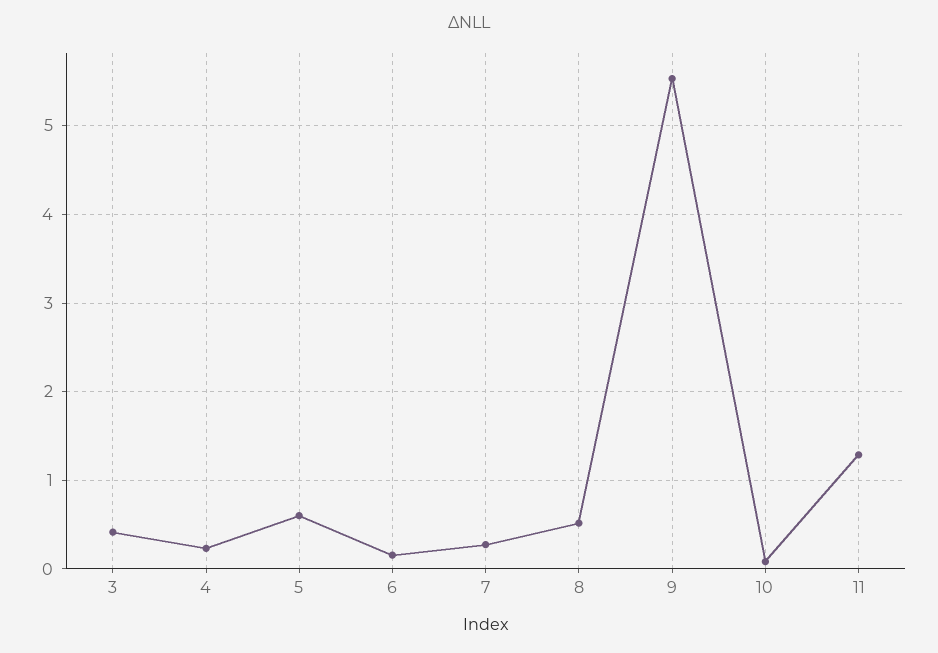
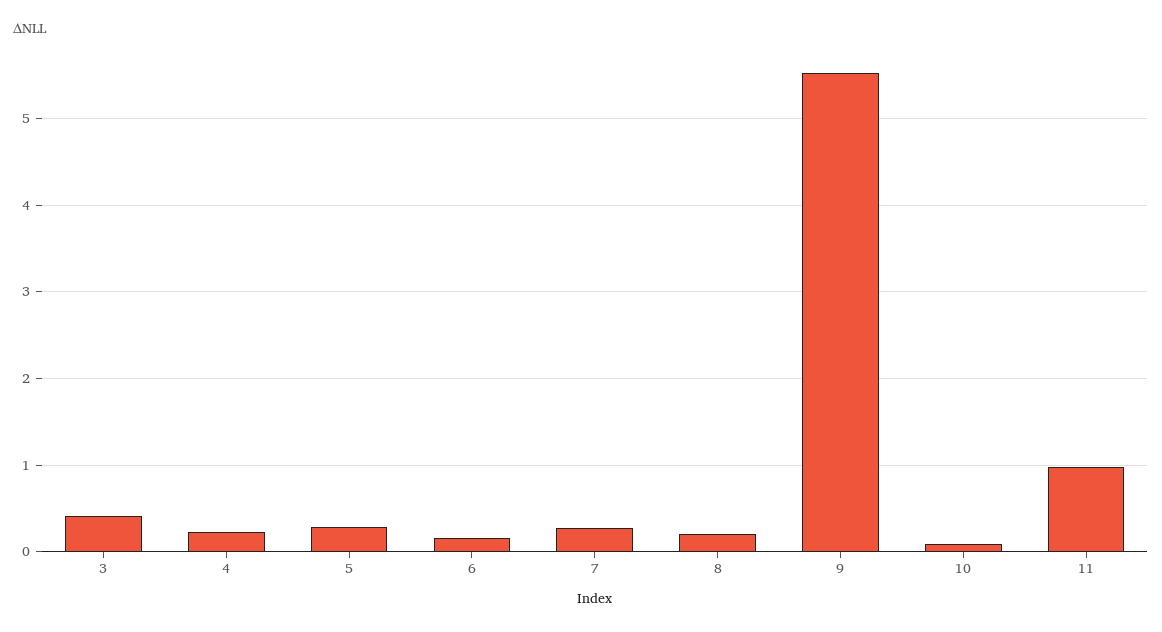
5: 0.6 -> 0.3
8: 0.5 -> 0.2
11: 1.3 -> 1

